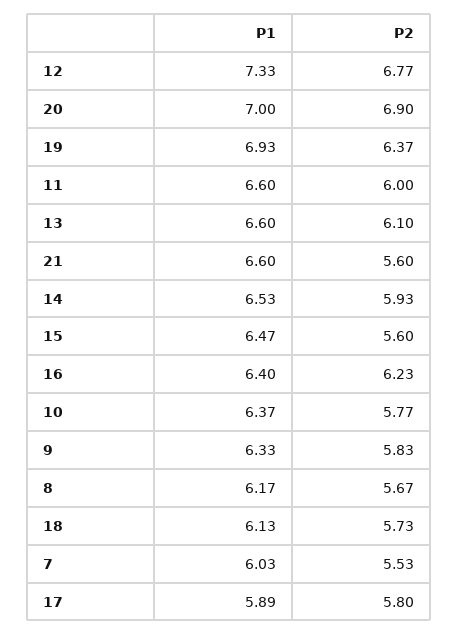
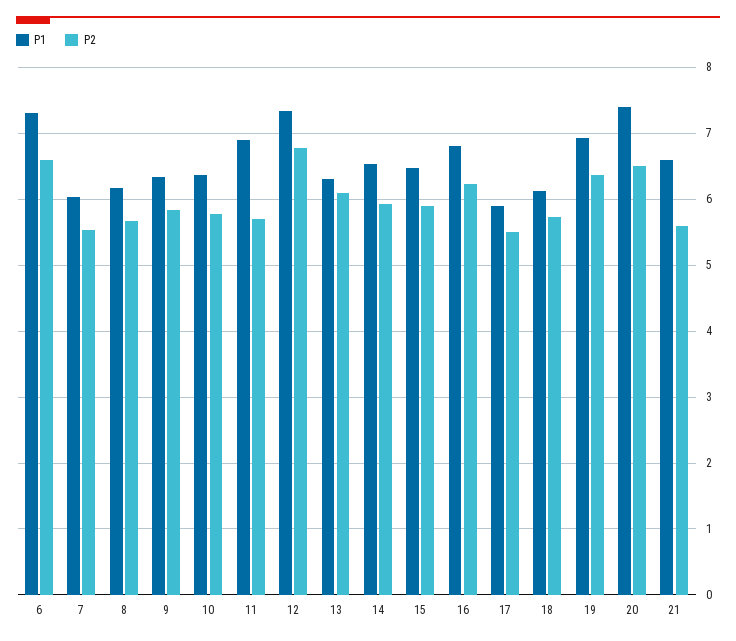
P1, 20: 7 -> 7.4
P2, 20: 6.9 -> 6.5
P1, 11: 6.6 -> 6.9
P2, 11: 6 -> 5.7
P1, 13: 6.6 -> 6.3
P2, 15: 5.6 -> 5.9
P1, 16: 6.4 -> 6.8
P2, 17: 5.8 -> 5.5
P1, 6: none -> 7.3
P2, 6: none -> 6.6

